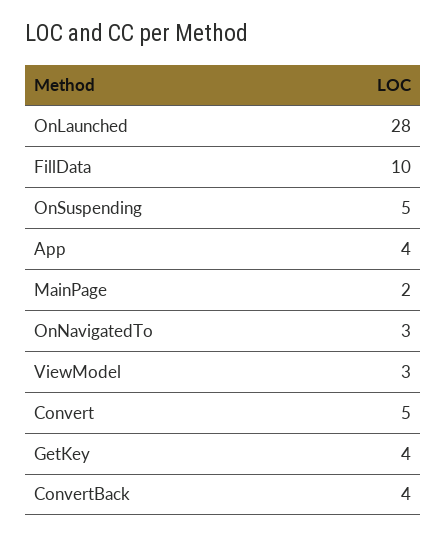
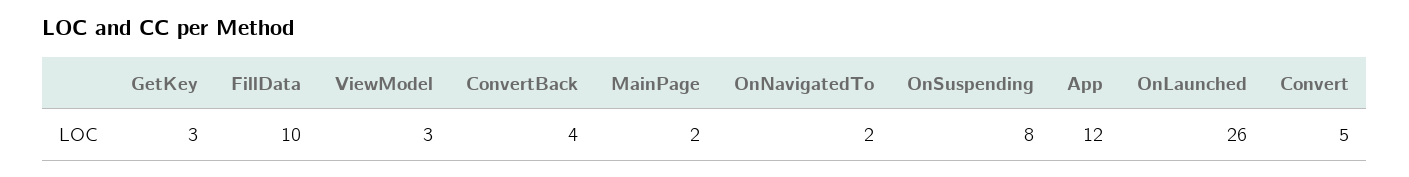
OnLaunched: 28 -> 26
OnSuspending: 5 -> 8
App: 4 -> 12
OnNavigatedTo: 3 -> 2
GetKey: 4 -> 3

